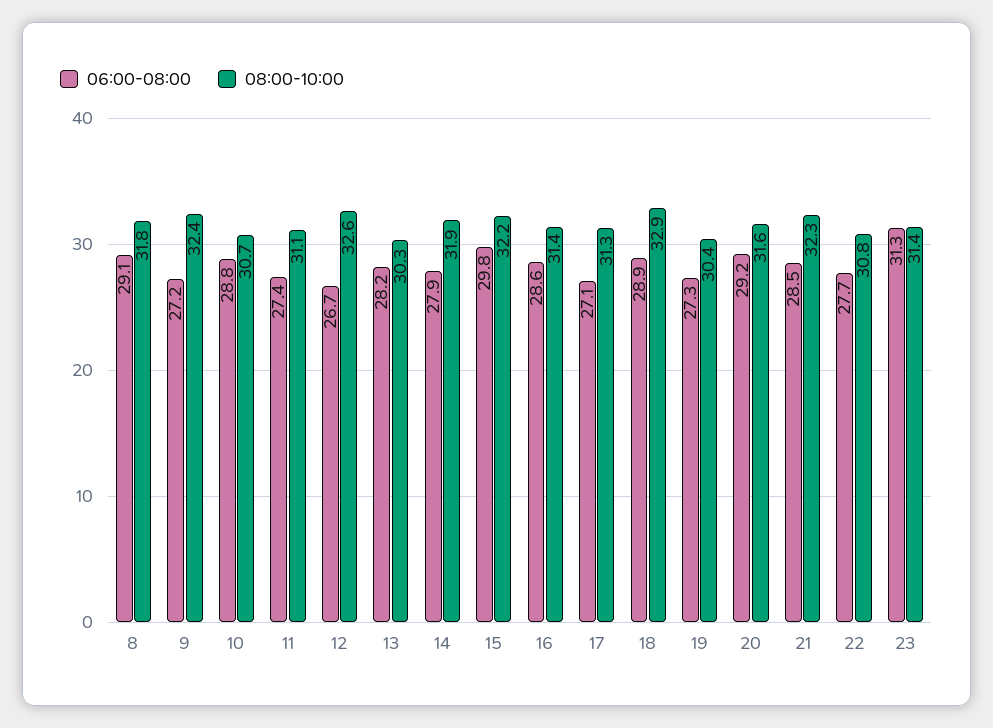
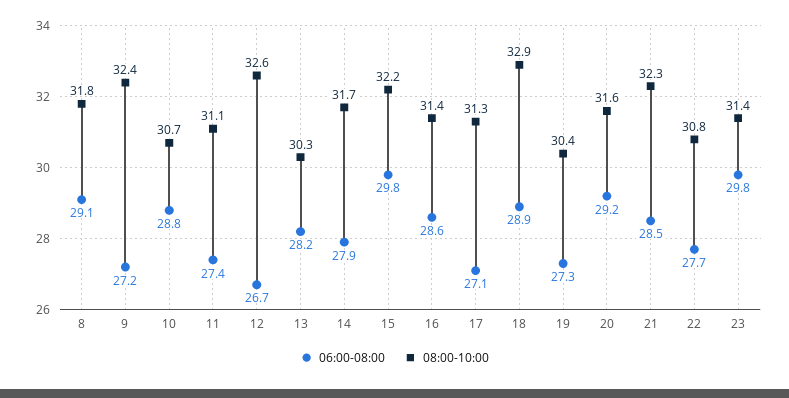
08:00-10:00, 14: 31.9 -> 31.7
06:00-08:00, 23: 31.3 -> 29.8

